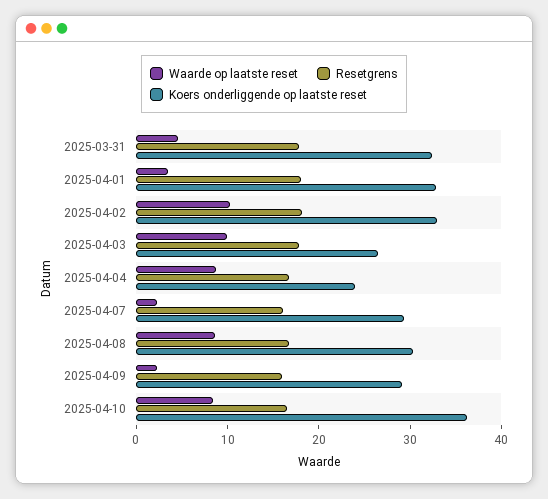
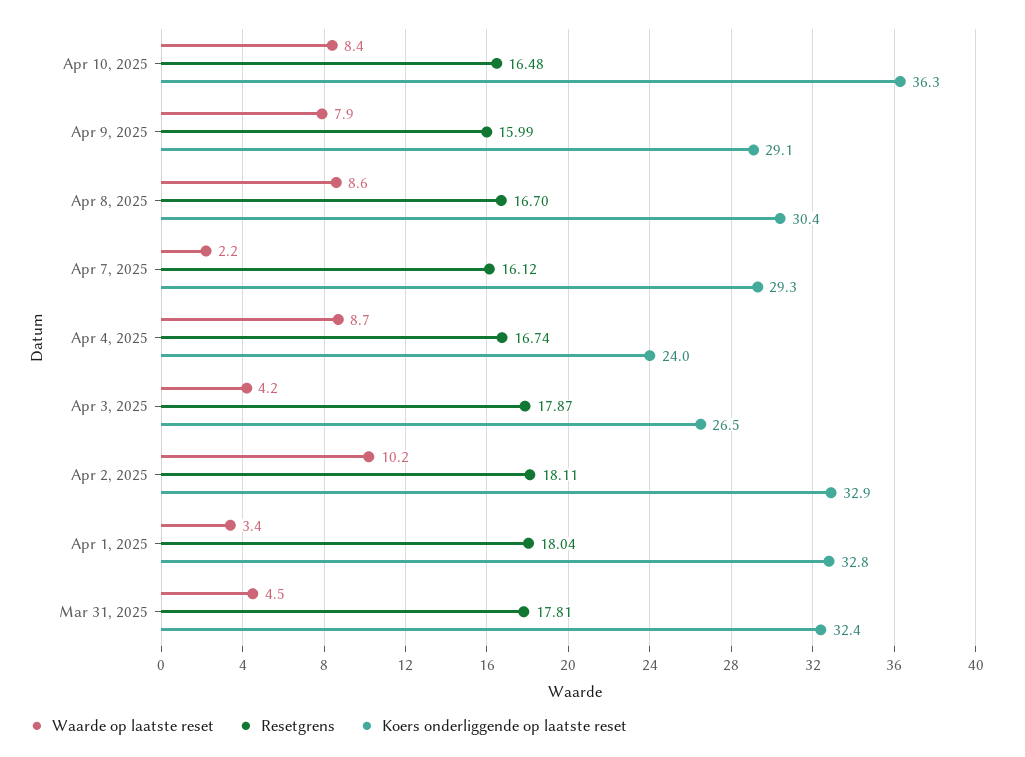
Waarde op laatste reset, 2025-04-03: 10 -> 4.2
Waarde op laatste reset, 2025-04-09: 2 -> 7.9

